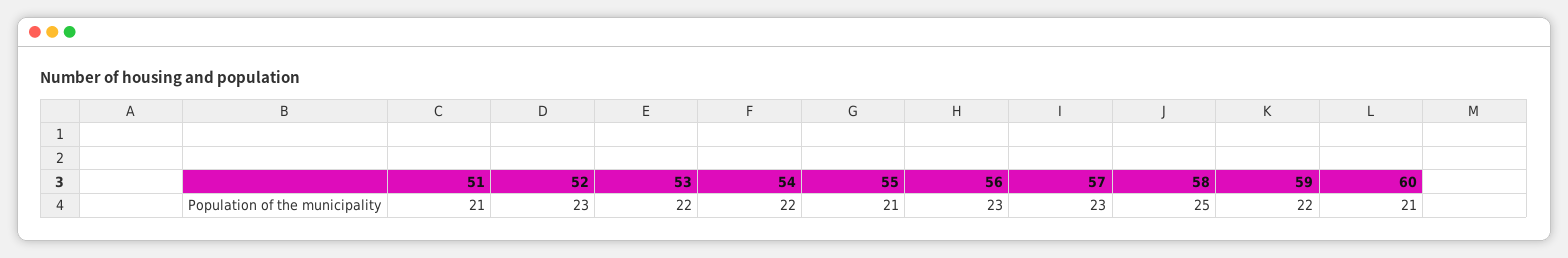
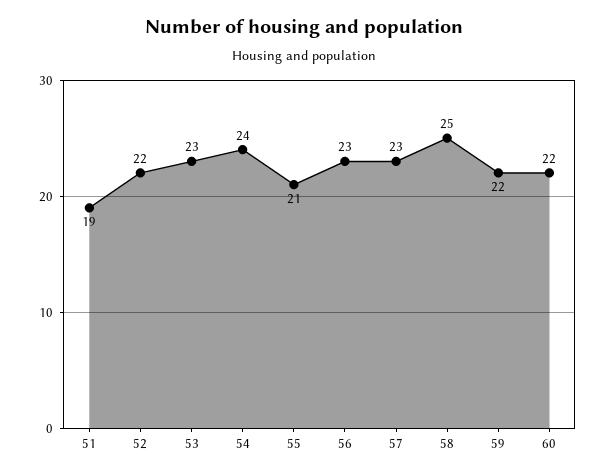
51: 21 -> 19
52: 23 -> 22
53: 22 -> 23
54: 22 -> 24
60: 21 -> 22

